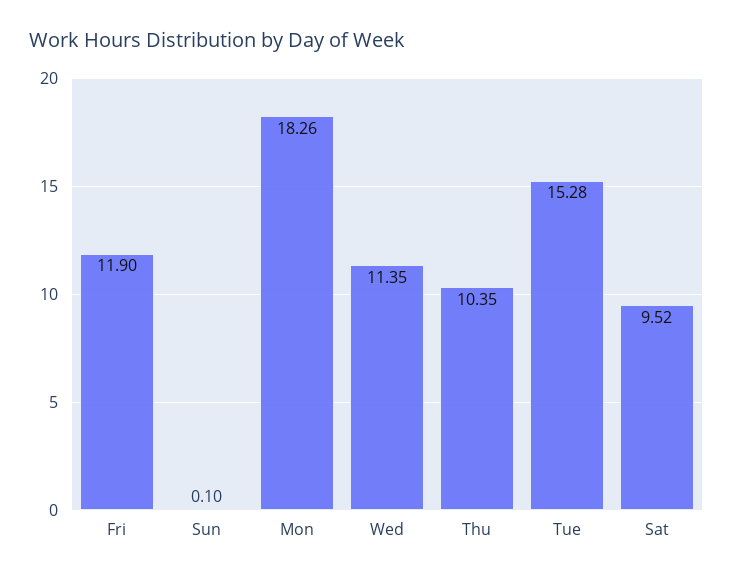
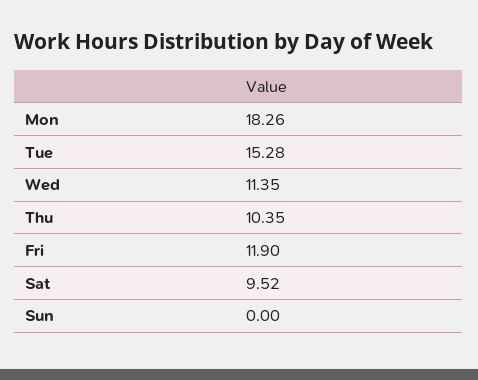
Sun: 0.1 -> 0

